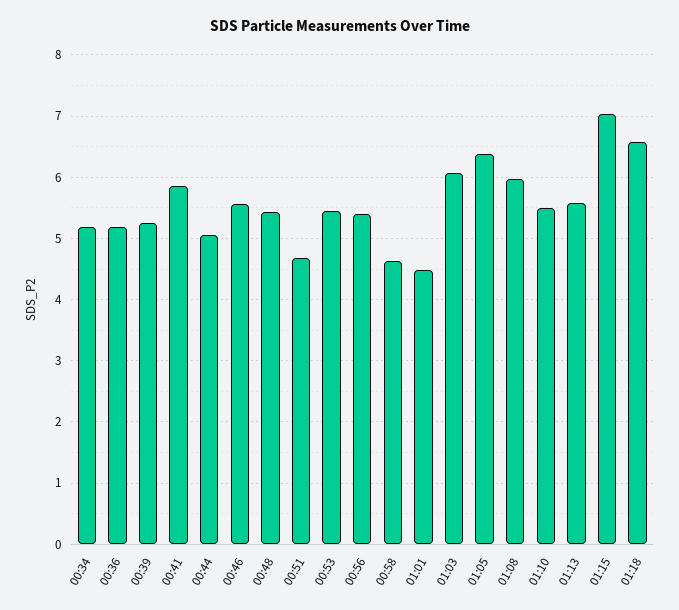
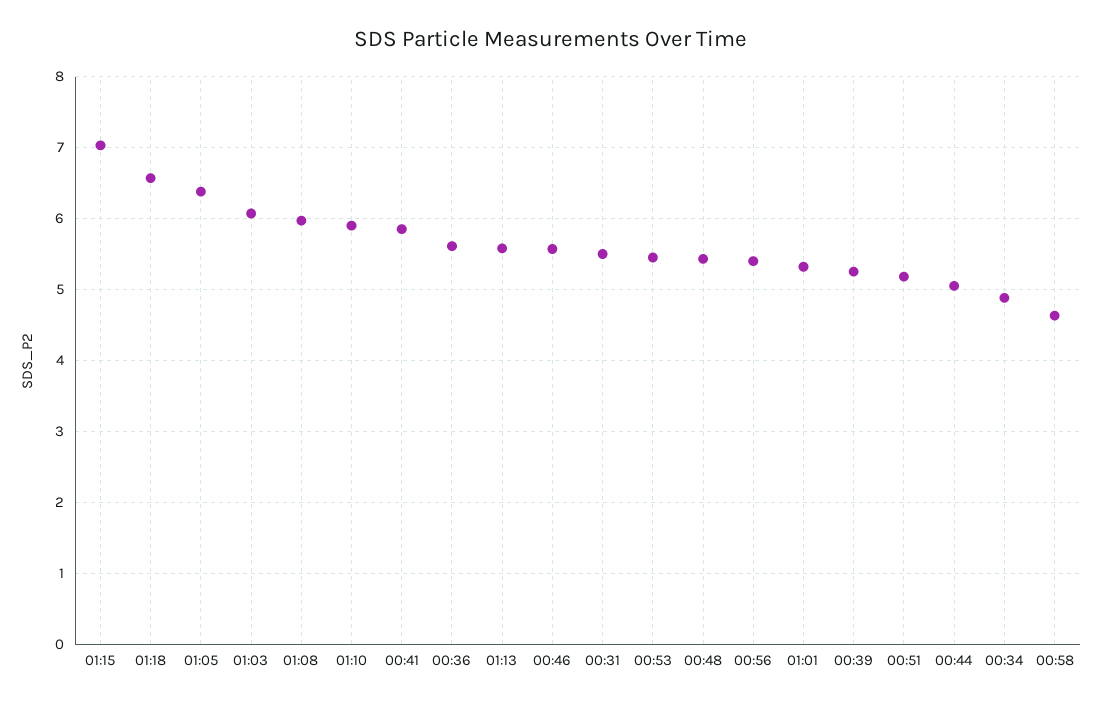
00:34: 5.2 -> 4.9
00:36: 5.2 -> 5.6
00:51: 4.7 -> 5.2
01:01: 4.5 -> 5.3
01:10: 5.5 -> 5.9
00:31: none -> 5.5

